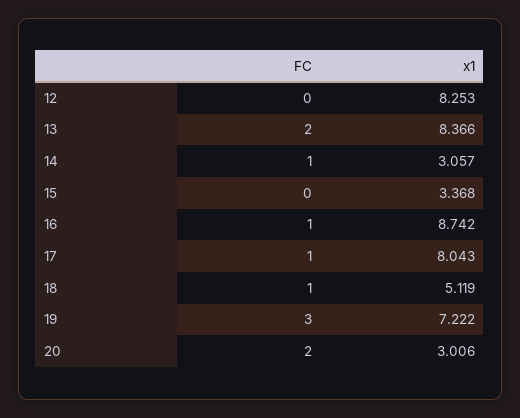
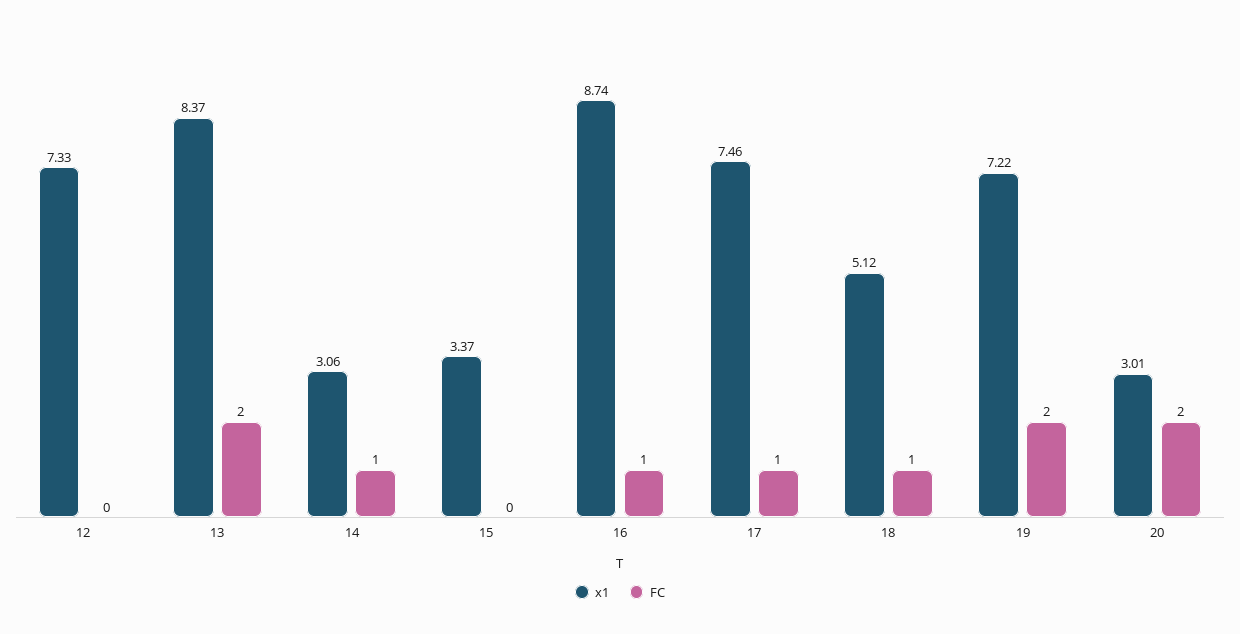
x1, 12: 8.253 -> 7.33
x1, 17: 8.043 -> 7.46
FC, 19: 3 -> 2

